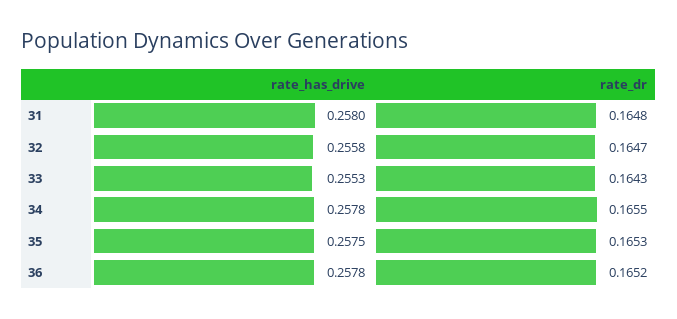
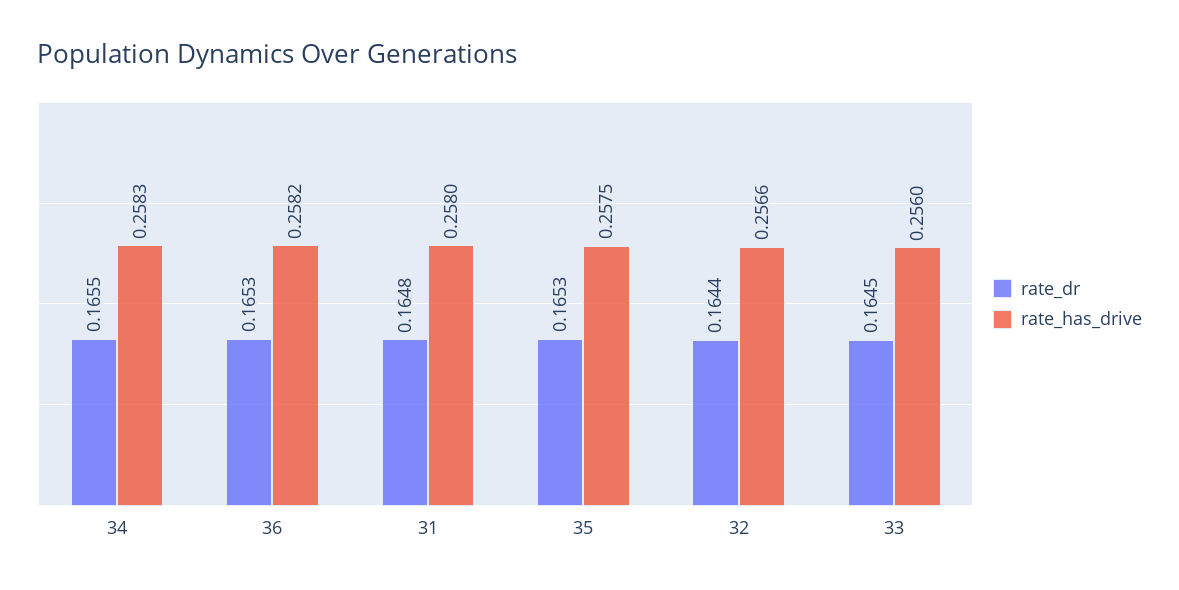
rate_has_drive, 32: 0.2558 -> 0.2566
rate_dr, 32: 0.1647 -> 0.1644
rate_has_drive, 33: 0.2553 -> 0.256
rate_dr, 33: 0.1643 -> 0.1645
rate_has_drive, 34: 0.2578 -> 0.2583
rate_has_drive, 36: 0.2578 -> 0.2582
rate_dr, 36: 0.1652 -> 0.1653

